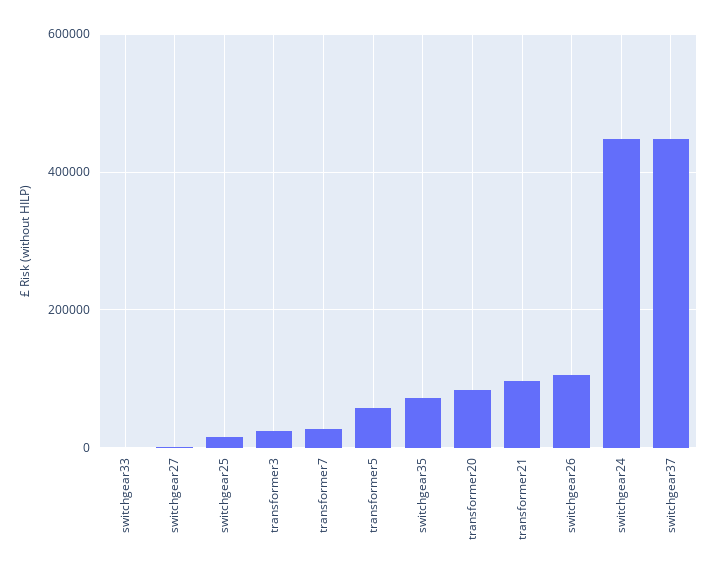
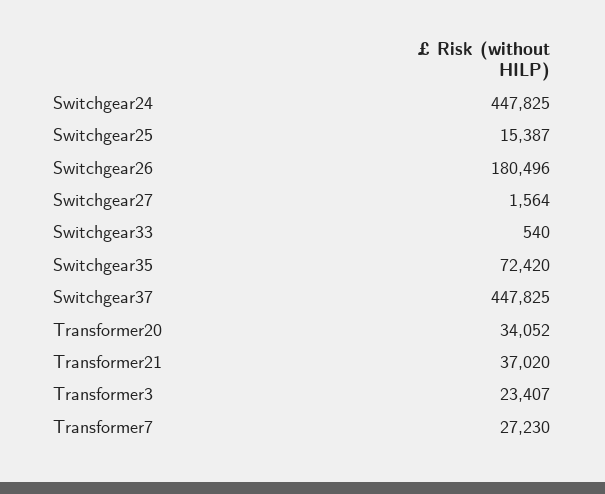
transformer5: 60000 -> none
transformer20: 80000 -> 34052
transformer21: 100000 -> 37020
switchgear26: 100000 -> 180496

